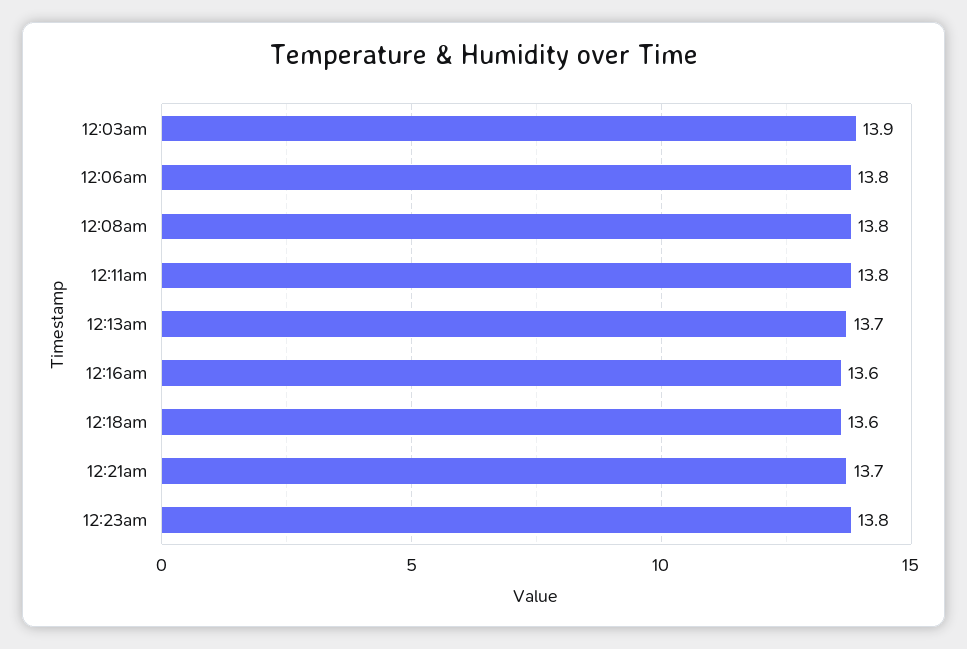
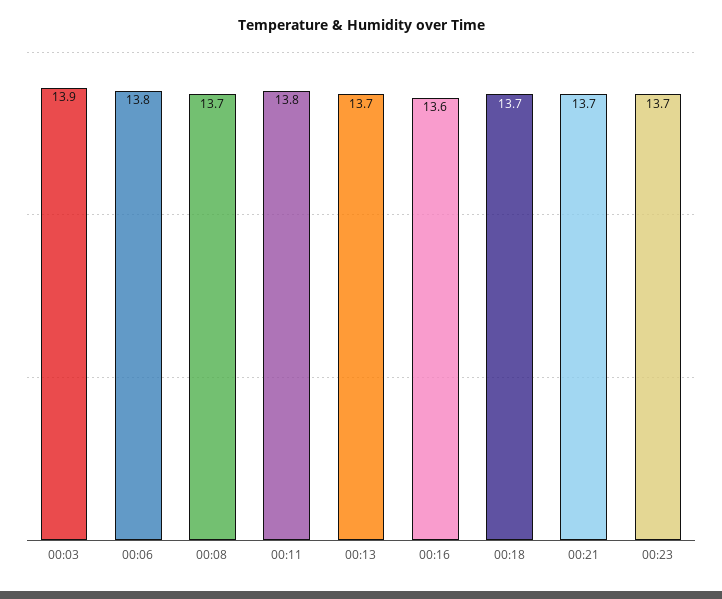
12:08am: 13.8 -> 13.7
12:18am: 13.6 -> 13.7
12:23am: 13.8 -> 13.7

